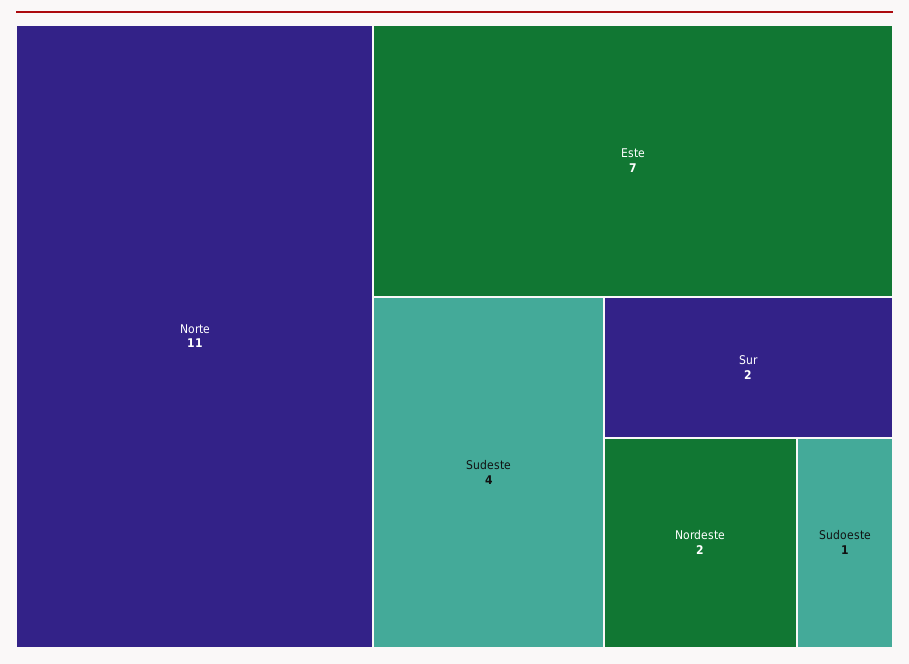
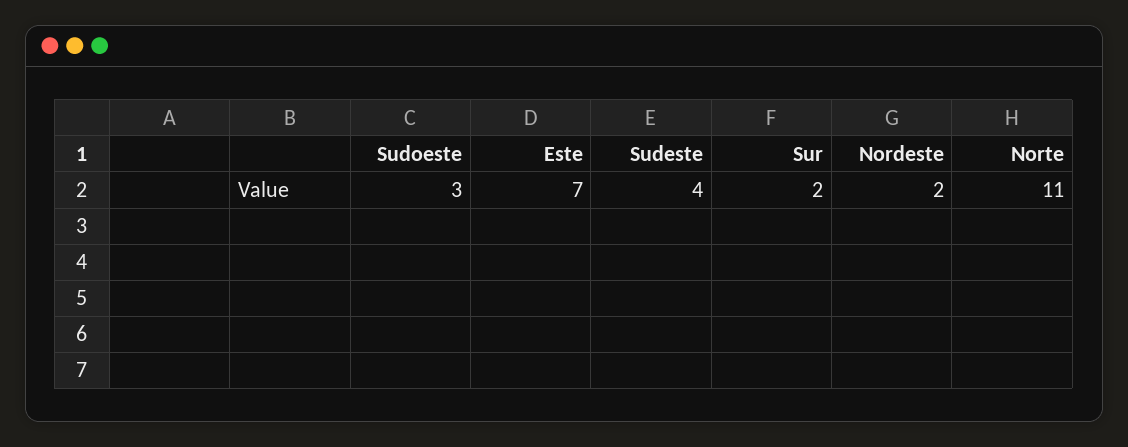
Sudoeste: 1 -> 3

